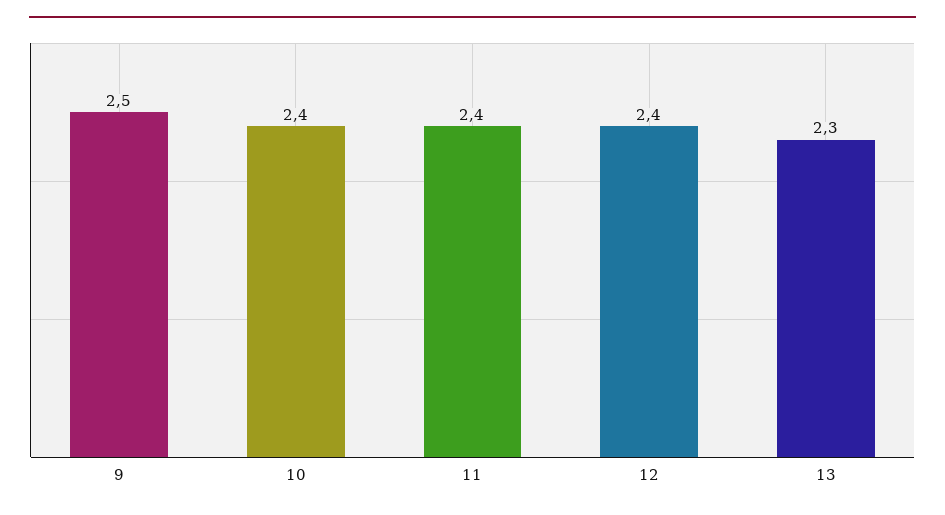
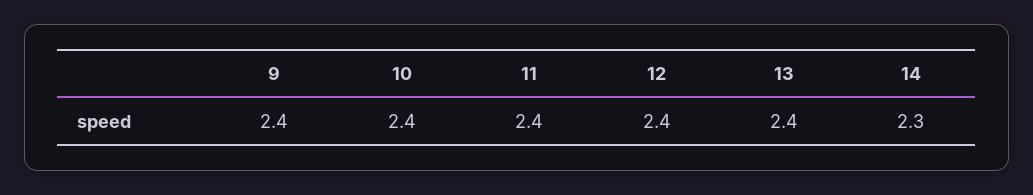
9: 2.5 -> 2.4
13: 2.3 -> 2.4
14: none -> 2.3

